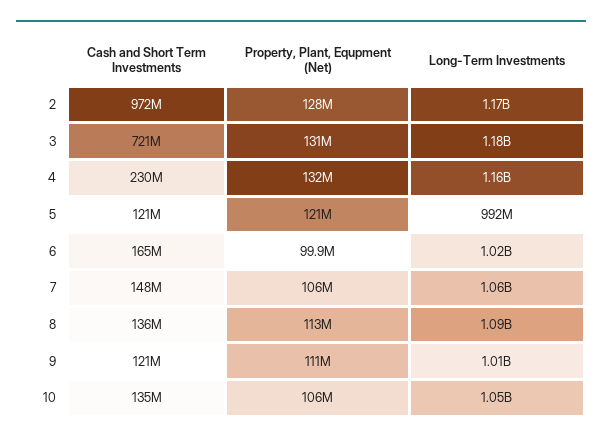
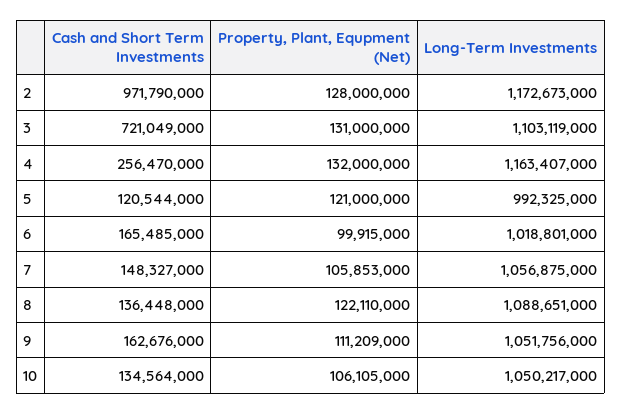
Long-Term Investments, 3: 1180000000 -> 1103119000
Cash and Short Term Investments, 4: 230000000 -> 256470000
Property, Plant, Equpment (Net), 8: 113000000 -> 122110000
Cash and Short Term Investments, 9: 121000000 -> 162676000
Long-Term Investments, 9: 1010000000 -> 1051756000

